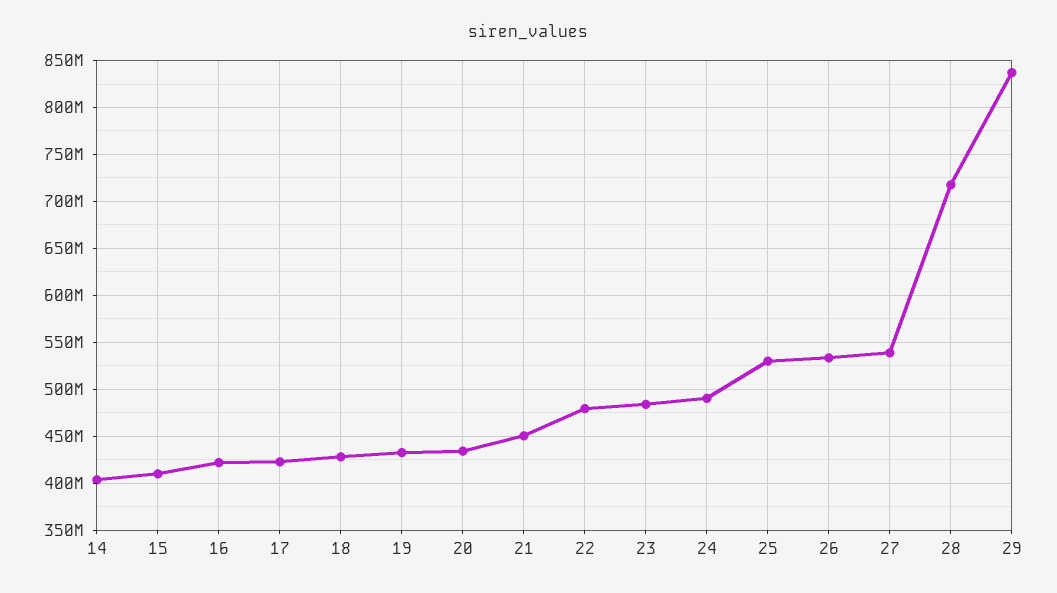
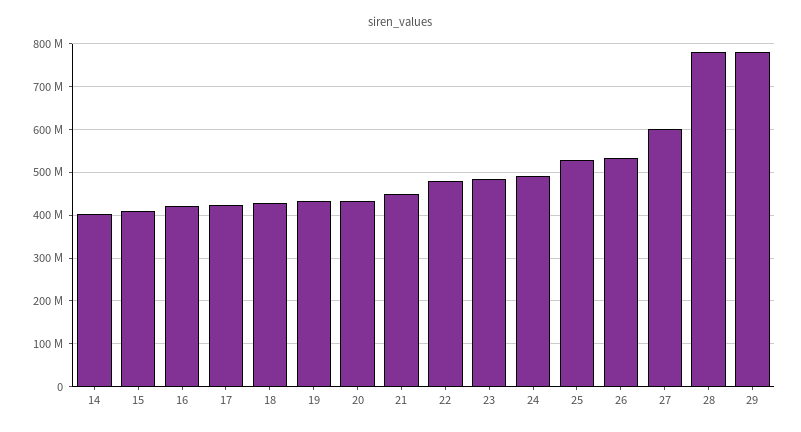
27: 540000000 -> 600000000
28: 720000000 -> 780000000
29: 840000000 -> 780000000

